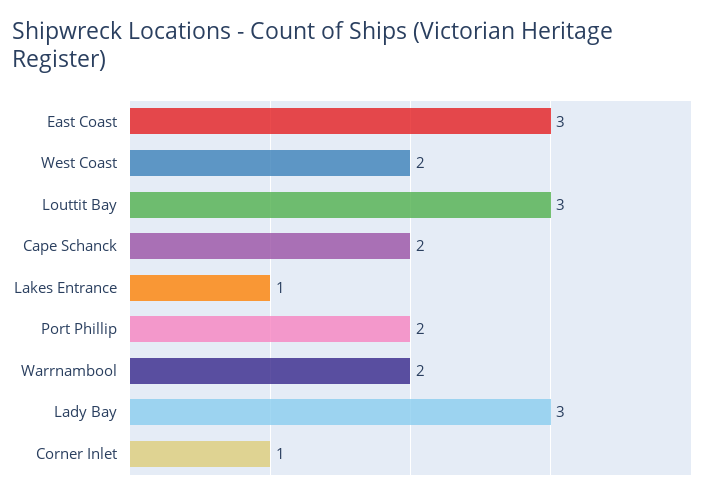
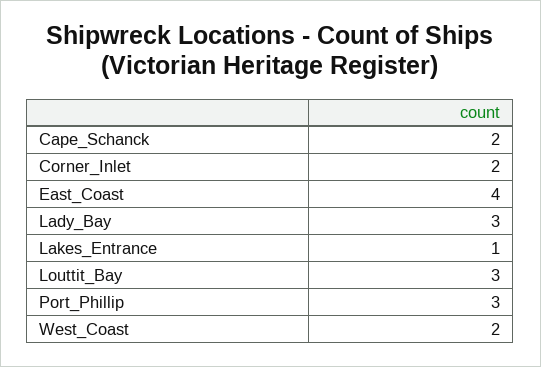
East Coast: 3 -> 4
Port Phillip: 2 -> 3
Warrnambool: 2 -> none
Corner Inlet: 1 -> 2

